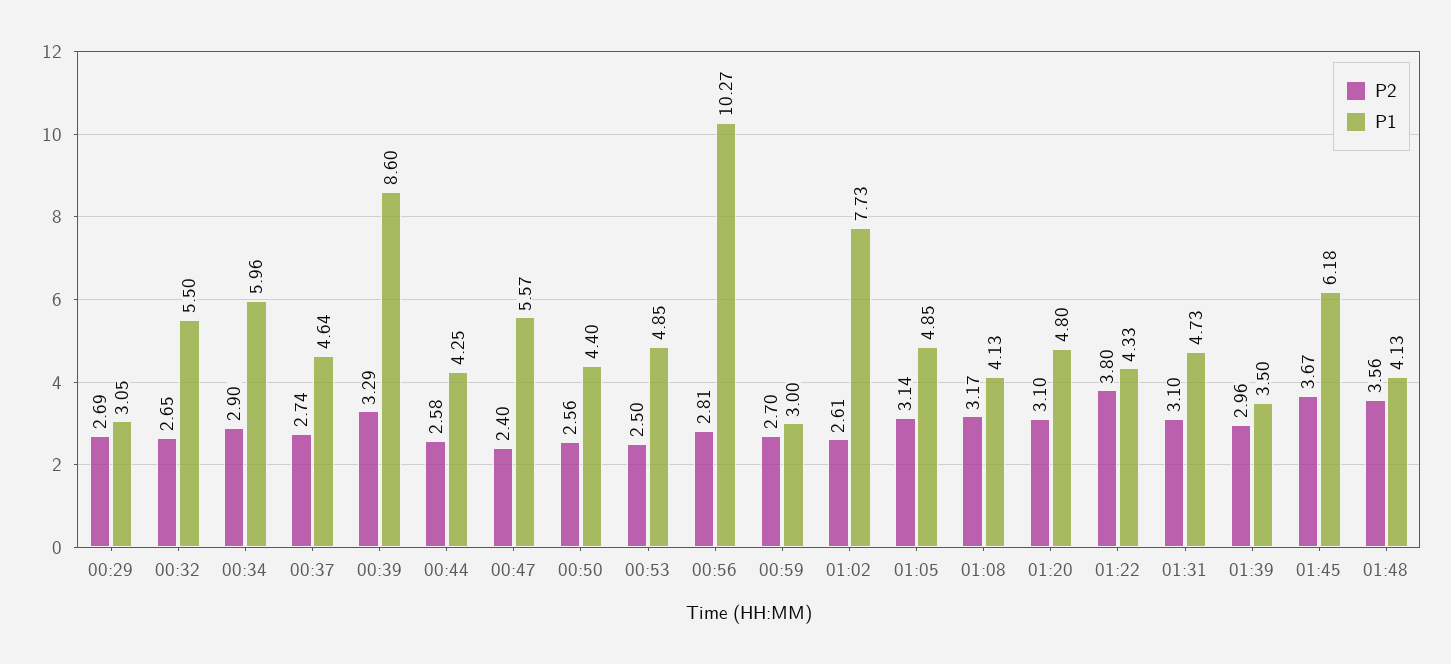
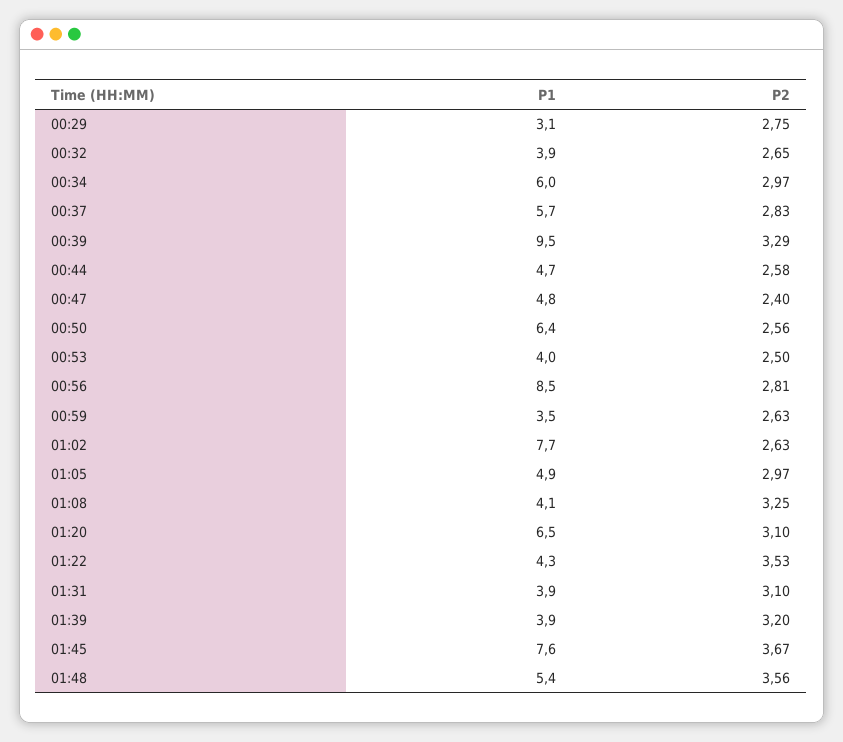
P2, 00:29: 2.69 -> 2.75
P1, 00:32: 5.5 -> 3.9
P2, 00:34: 2.9 -> 2.97
P2, 00:37: 2.74 -> 2.83
P1, 00:37: 4.64 -> 5.7
P1, 00:39: 8.6 -> 9.5
P1, 00:44: 4.25 -> 4.7
P1, 00:47: 5.57 -> 4.8
P1, 00:50: 4.4 -> 6.4
P1, 00:53: 4.85 -> 4
P1, 00:56: 10.27 -> 8.5
P2, 00:59: 2.7 -> 2.63
P1, 00:59: 3 -> 3.5
P2, 01:02: 2.61 -> 2.63
P2, 01:05: 3.14 -> 2.97
P2, 01:08: 3.17 -> 3.25
P1, 01:20: 4.8 -> 6.5
P2, 01:22: 3.8 -> 3.53
P1, 01:31: 4.73 -> 3.9
P2, 01:39: 2.96 -> 3.2
P1, 01:39: 3.5 -> 3.9
P1, 01:45: 6.18 -> 7.6
P1, 01:48: 4.13 -> 5.4

